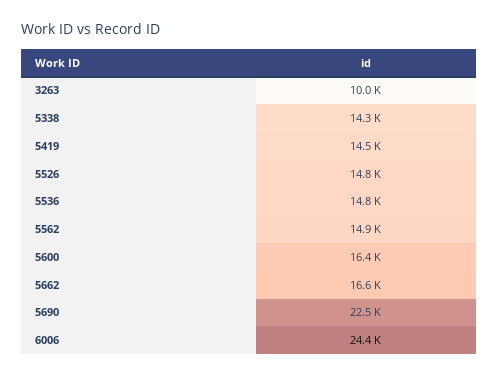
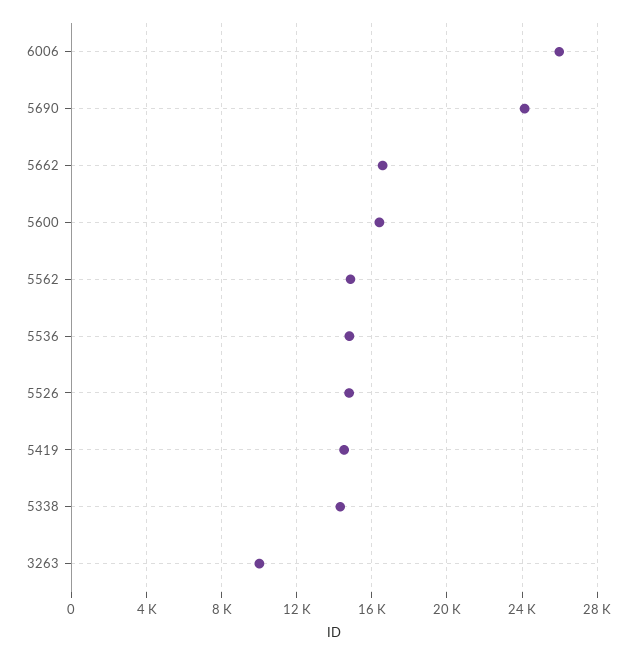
5690: 22500 -> 24000
6006: 24400 -> 26000

